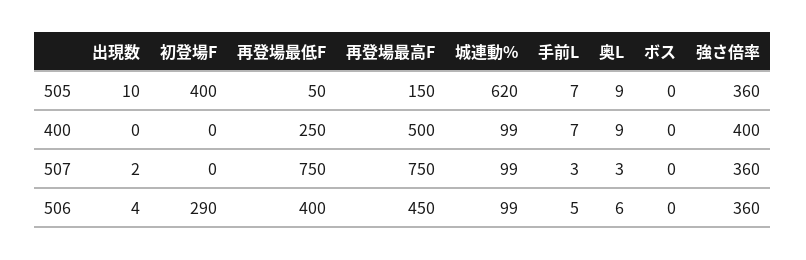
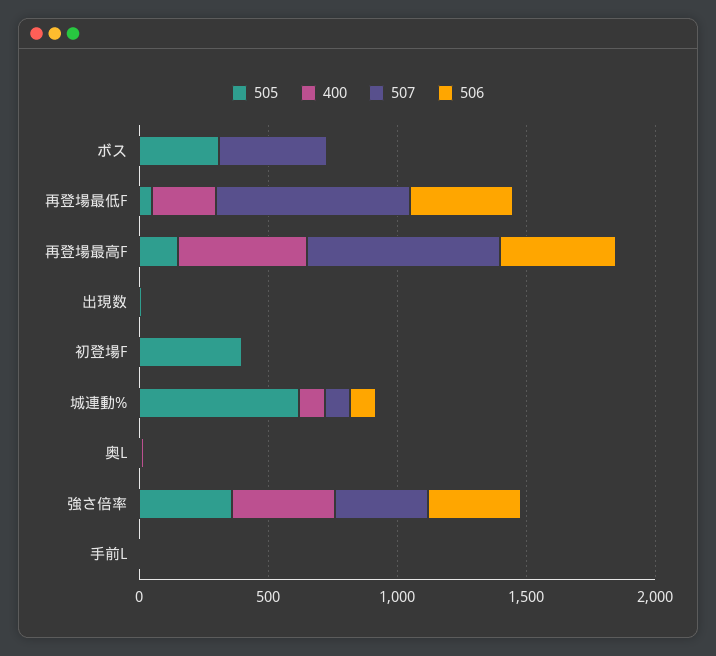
505, ボス: 0 -> 300
507, ボス: 0 -> 400
506, 初登場F: 290 -> 0

